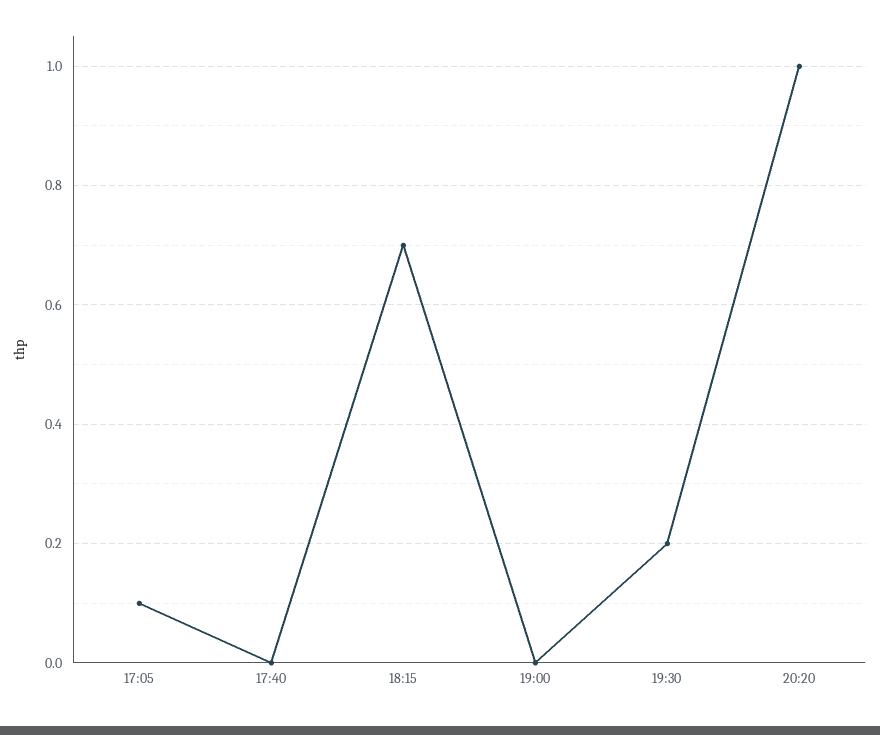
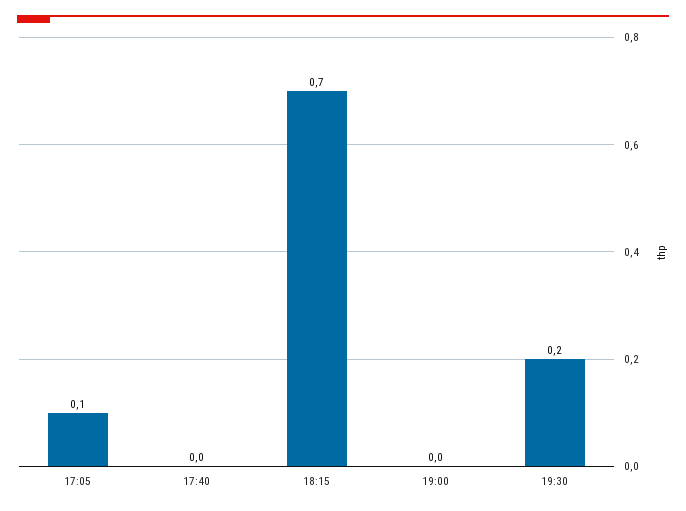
20:20: 1 -> none

